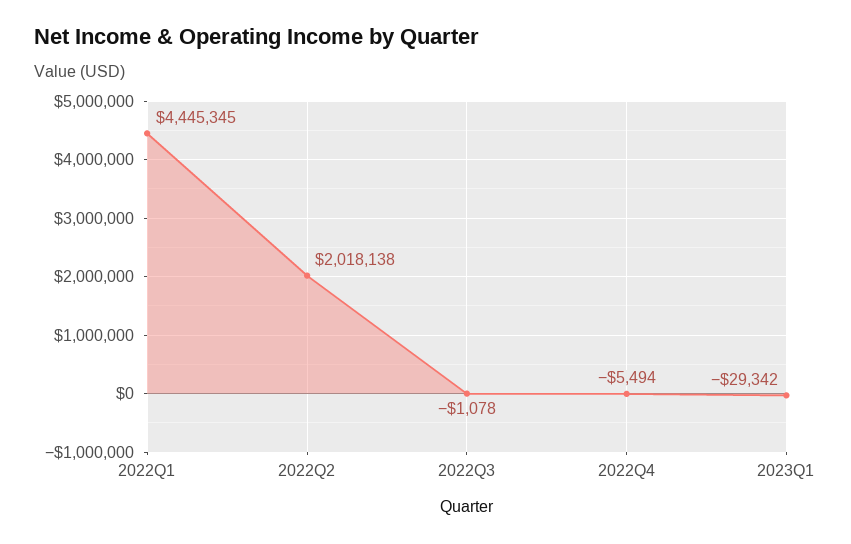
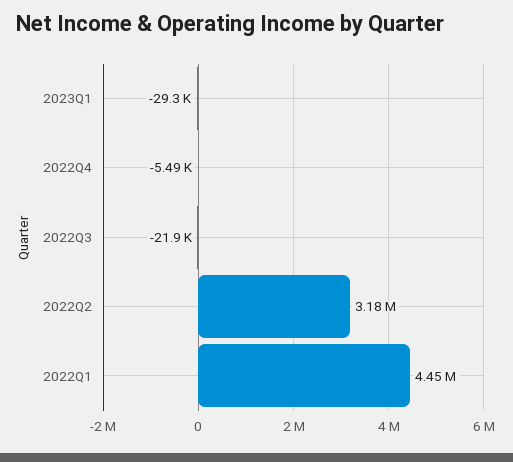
2022Q2: 2018138 -> 3180000
2022Q3: -1078 -> -21900

